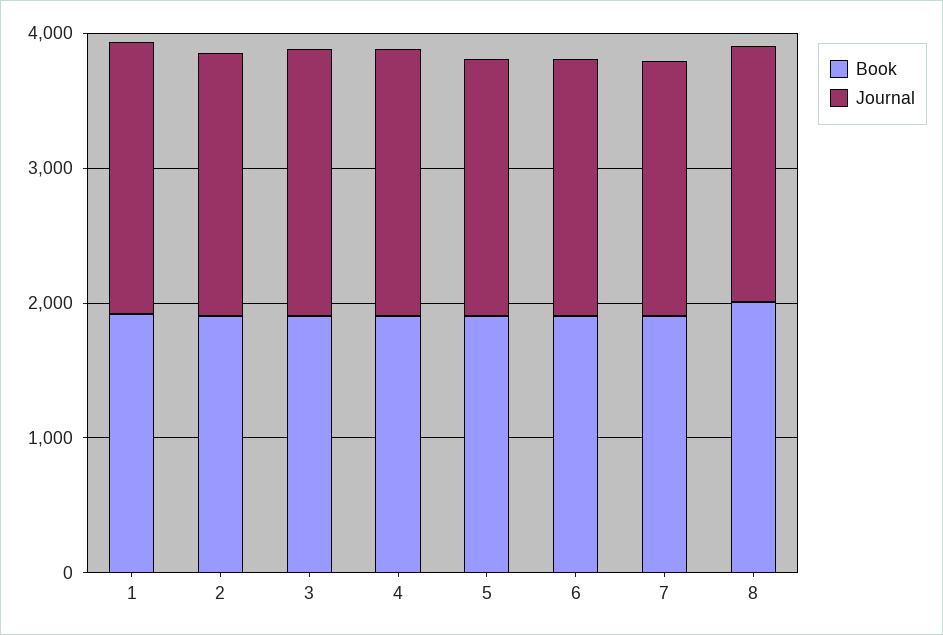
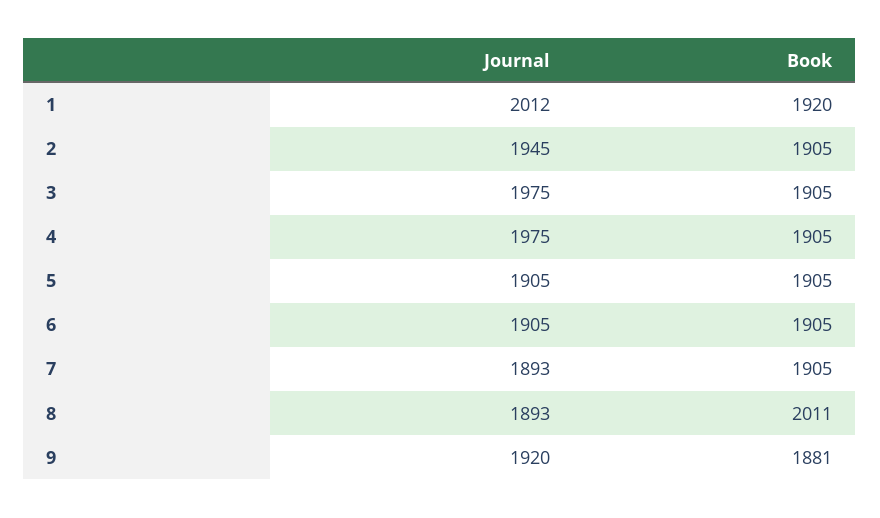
Journal, 9: none -> 1920
Book, 9: none -> 1881

